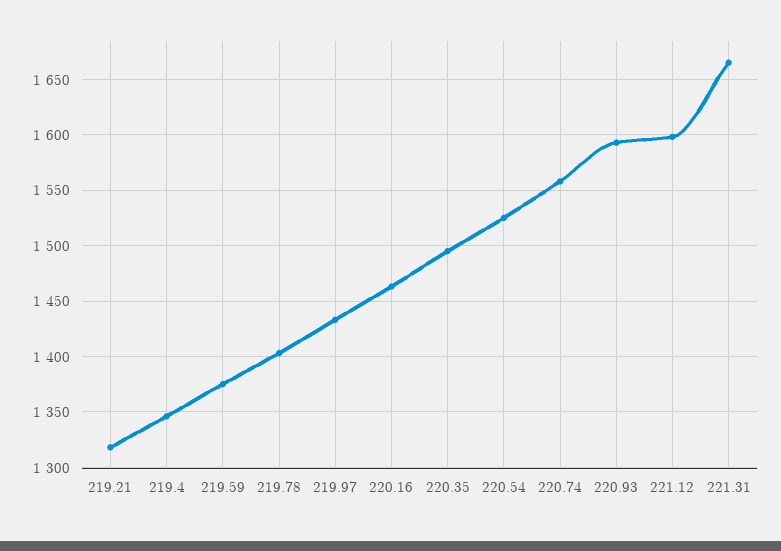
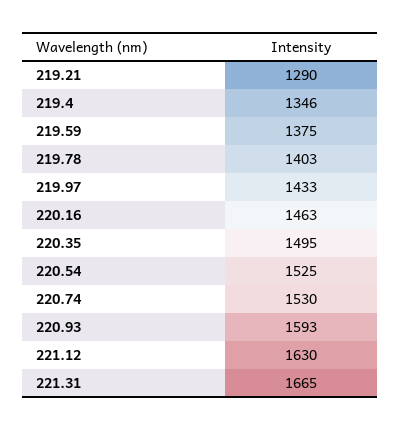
219.21: 1320 -> 1290
220.74: 1560 -> 1530
221.12: 1600 -> 1630

